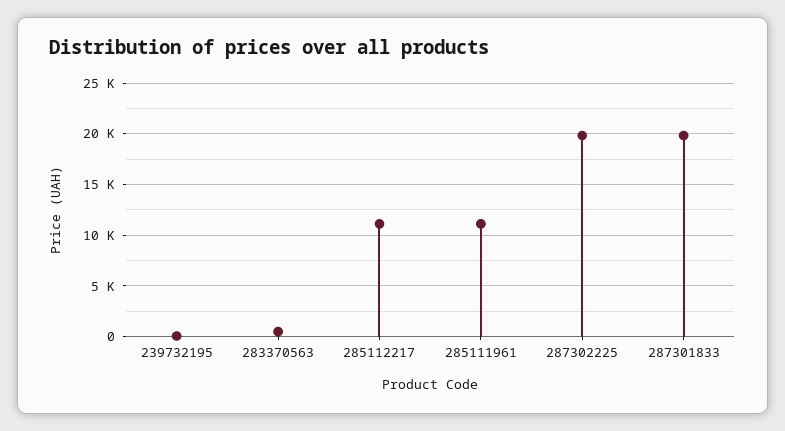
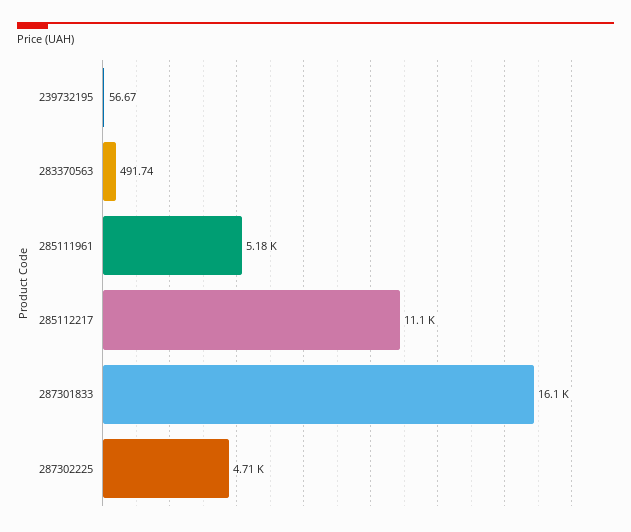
285111961: 11000 -> 5180
287302225: 20000 -> 4710
287301833: 20000 -> 16100

